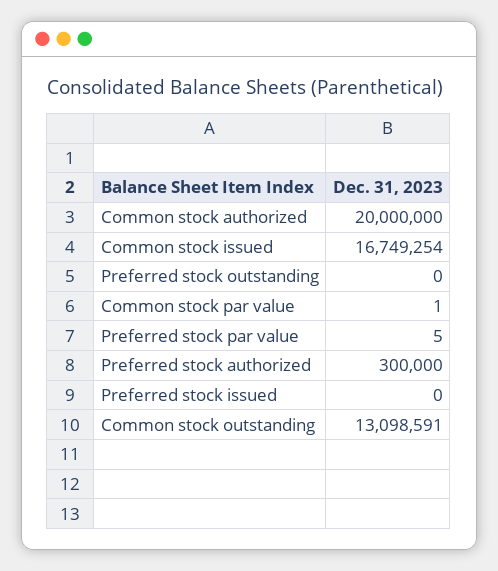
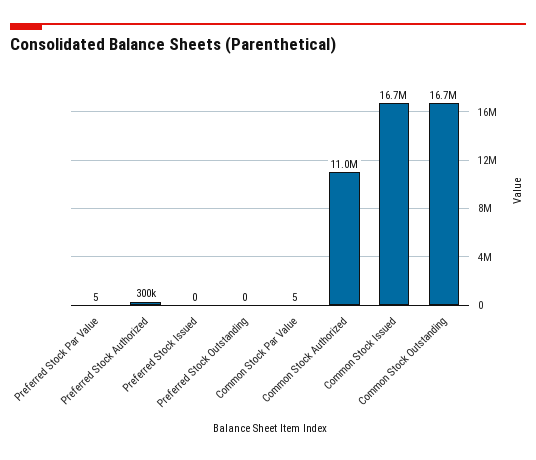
Common stock authorized: 20000000 -> 11000000
Common stock par value: 1 -> 5
Common stock outstanding: 13098591 -> 16700000

